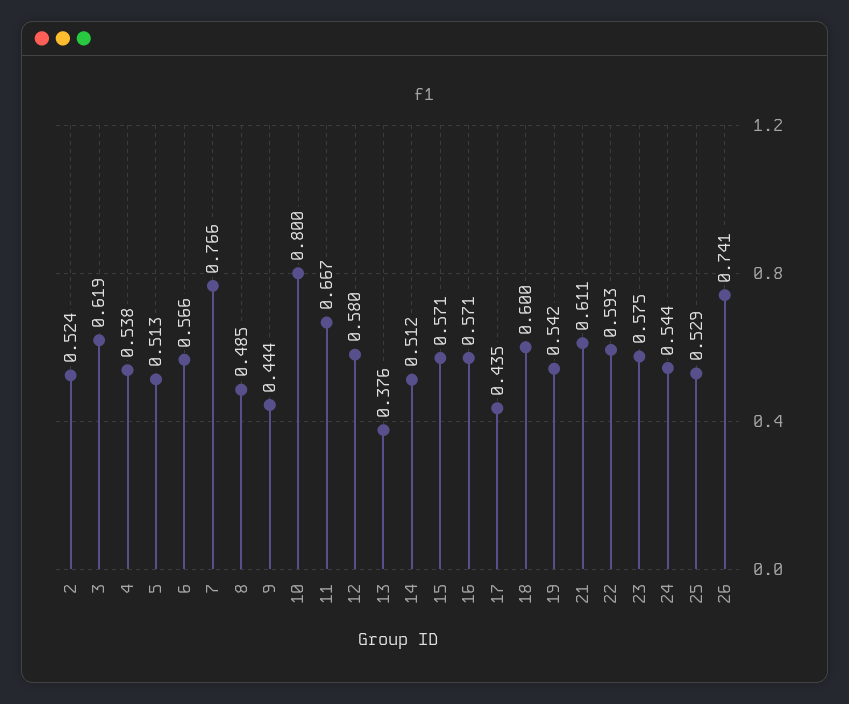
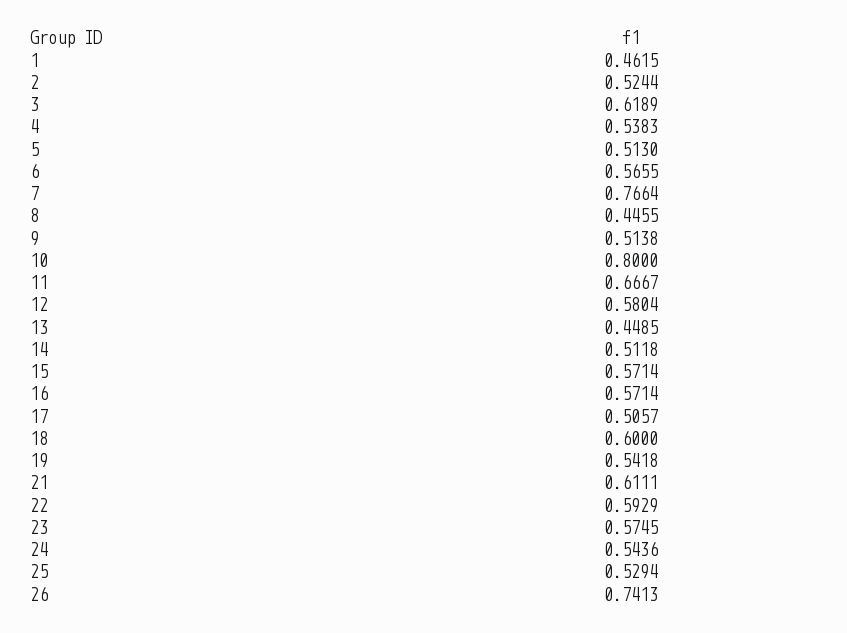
8: 0.485 -> 0.4455
9: 0.444 -> 0.5138
13: 0.376 -> 0.4485
17: 0.435 -> 0.5057
1: none -> 0.4615

